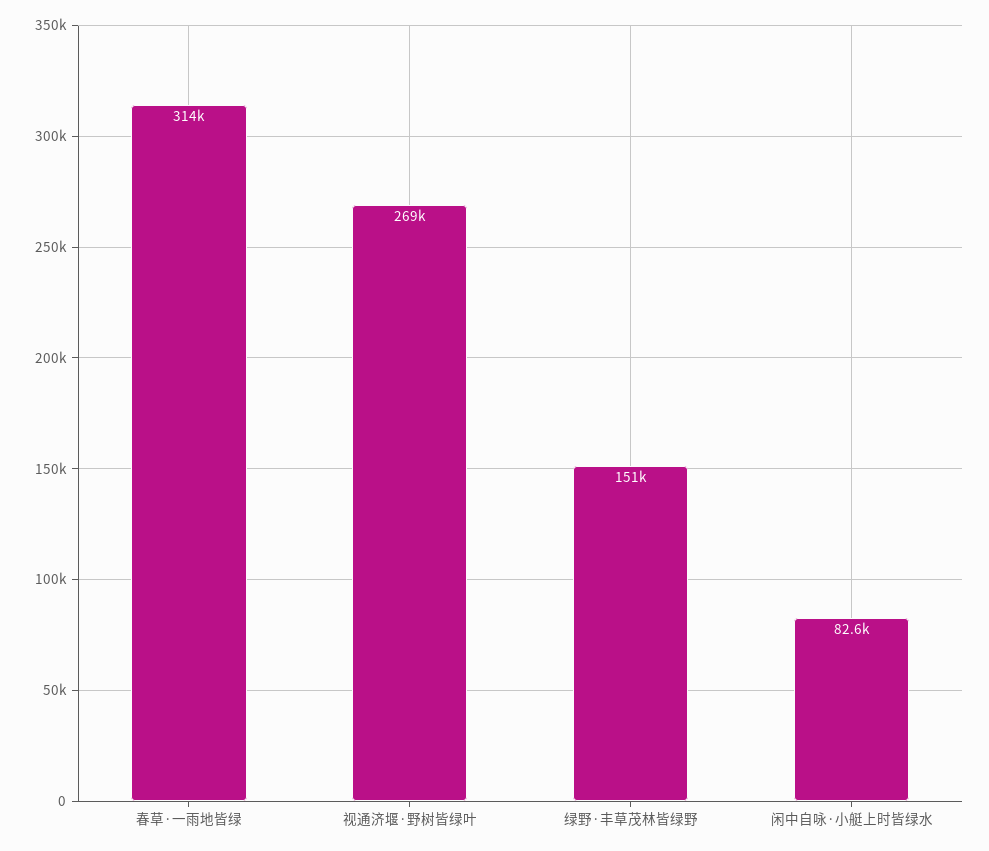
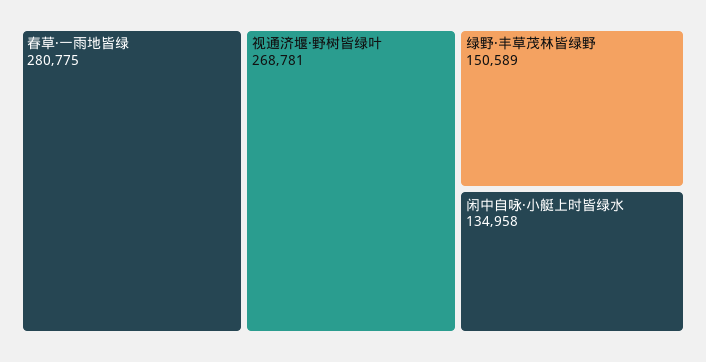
春草·一雨地皆绿: 314000 -> 280775
闲中自咏·小艇上时皆绿水: 82600 -> 134958

